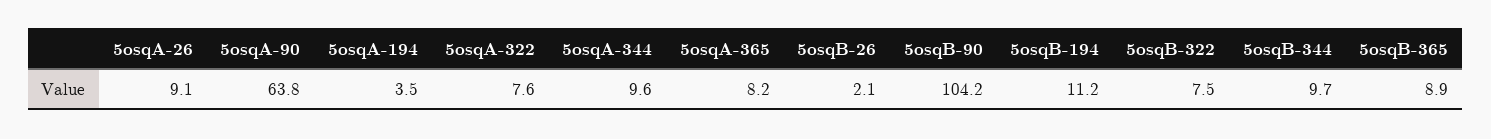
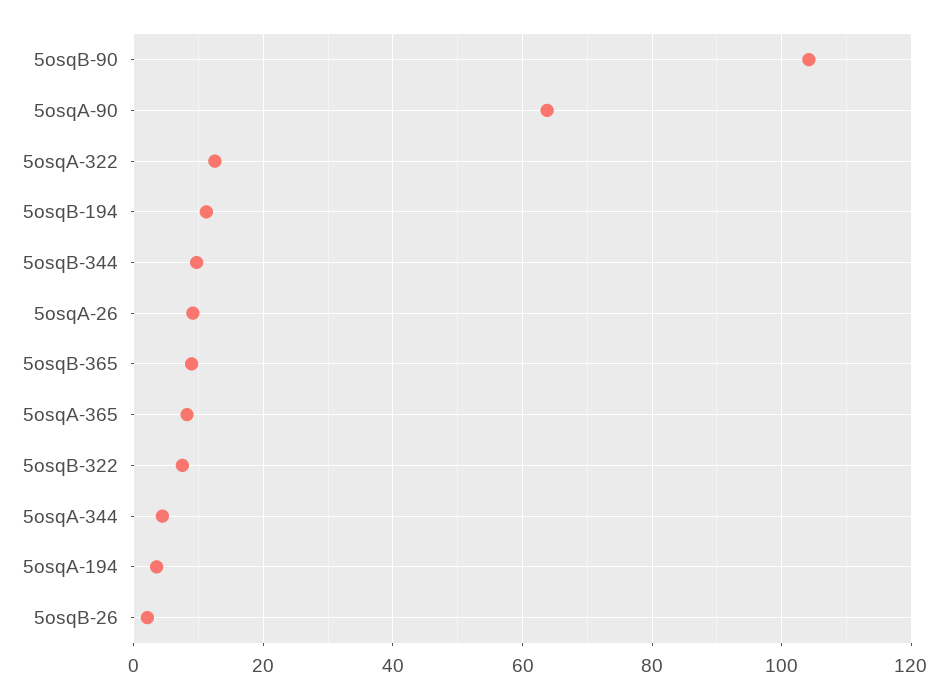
5osqA-322: 7.6 -> 12
5osqA-344: 9.6 -> 4

